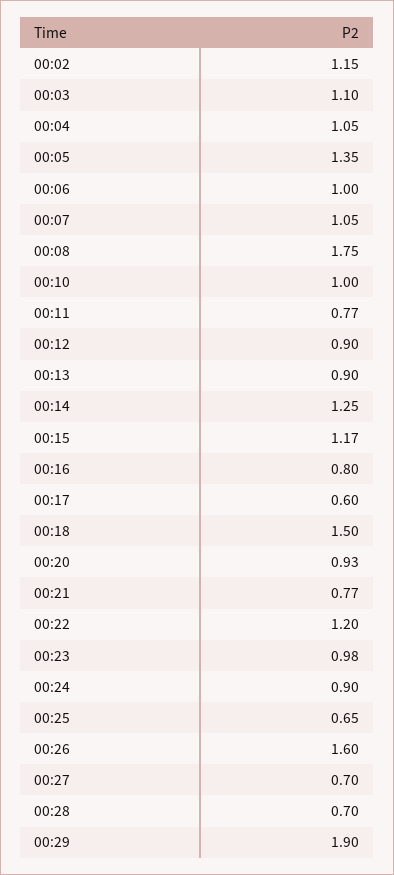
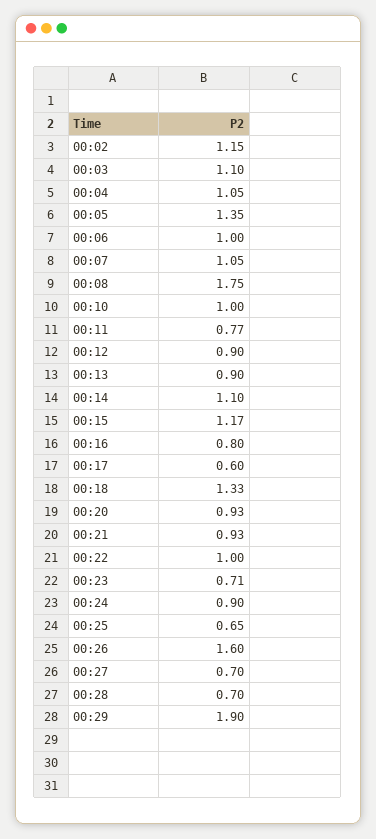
00:14: 1.25 -> 1.1
00:18: 1.5 -> 1.33
00:21: 0.77 -> 0.93
00:22: 1.2 -> 1
00:23: 0.98 -> 0.71

